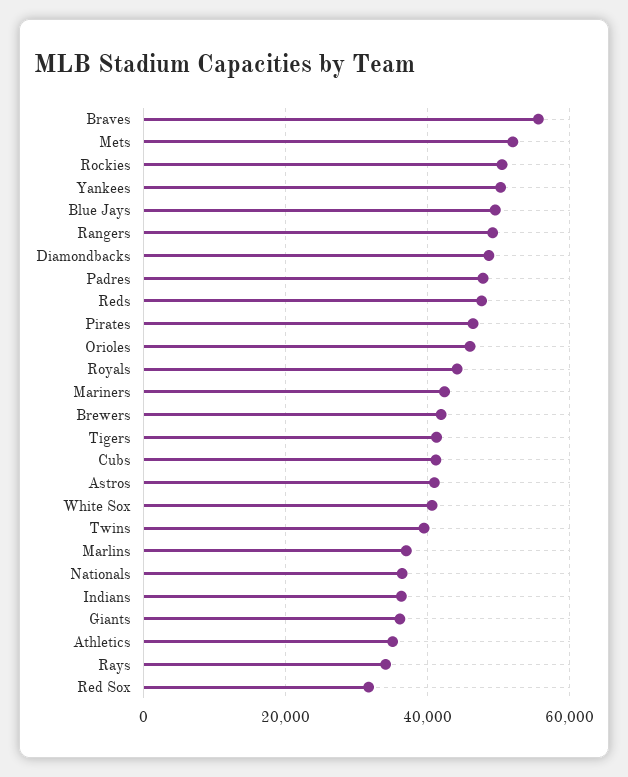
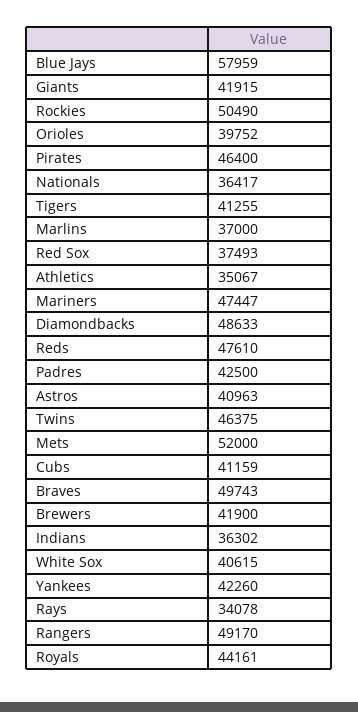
Braves: 56000 -> 49743
Yankees: 50000 -> 42260
Blue Jays: 50000 -> 57959
Padres: 48000 -> 42500
Orioles: 46000 -> 39752
Mariners: 42000 -> 47447
Twins: 40000 -> 46375
Giants: 36000 -> 41915
Red Sox: 32000 -> 37493

